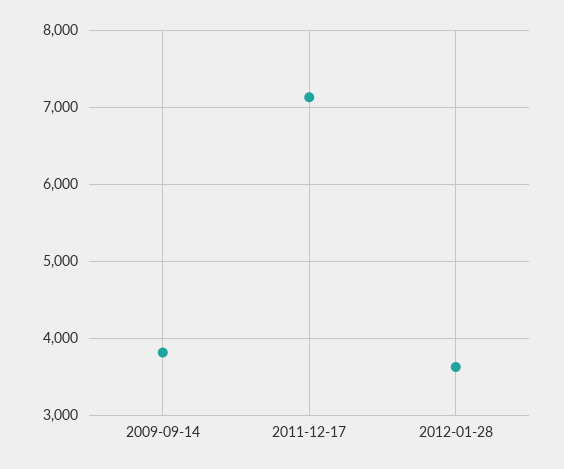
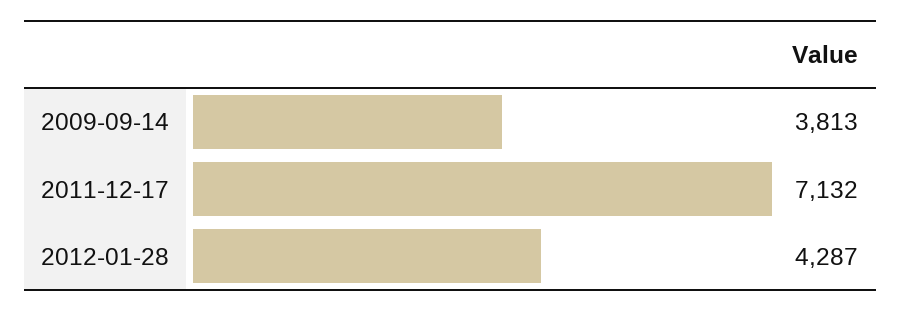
2012-01-28: 3600 -> 4287

